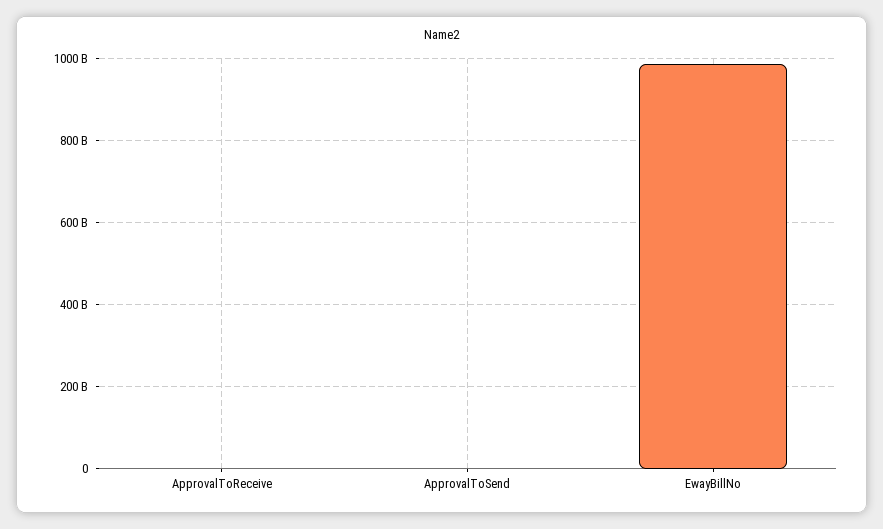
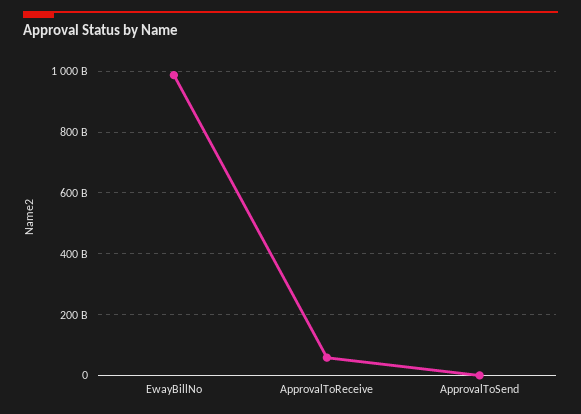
ApprovalToReceive: 0 -> 60000000000

